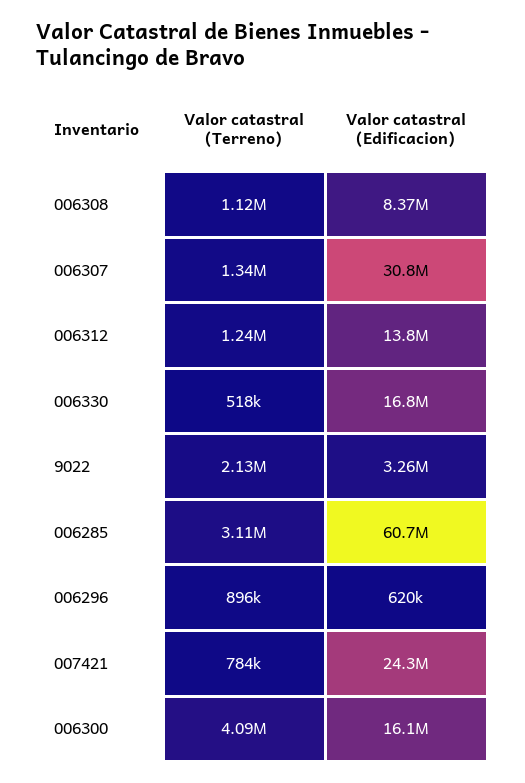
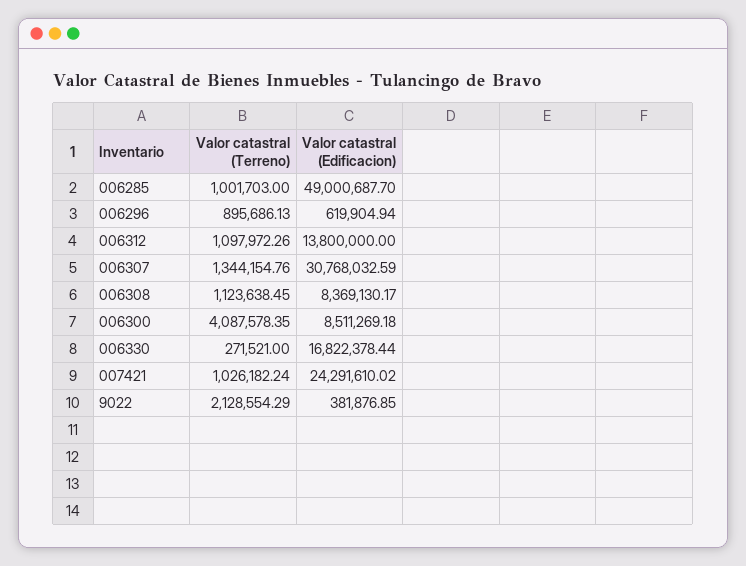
Valor catastral (Terreno), 006312: 1240000 -> 1097972.26
Valor catastral (Terreno), 006330: 518000 -> 271521
Valor catastral (Edificacion), 9022: 3260000 -> 381876.85
Valor catastral (Terreno), 006285: 3110000 -> 1001703
Valor catastral (Edificacion), 006285: 60700000 -> 49000687.7
Valor catastral (Terreno), 007421: 784000 -> 1026182.24
Valor catastral (Edificacion), 006300: 16100000 -> 8511269.18

